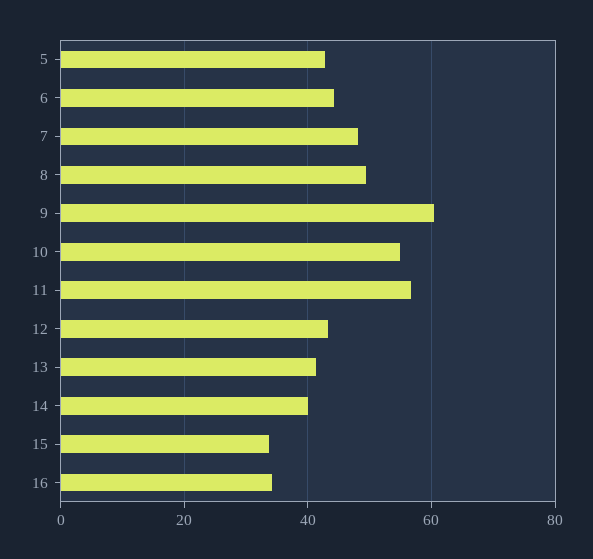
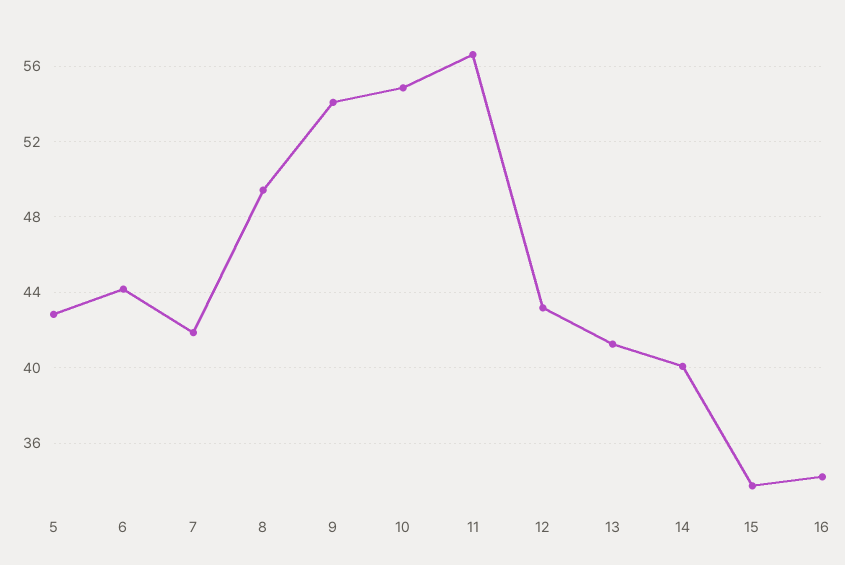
7: 48 -> 42
9: 60 -> 54

